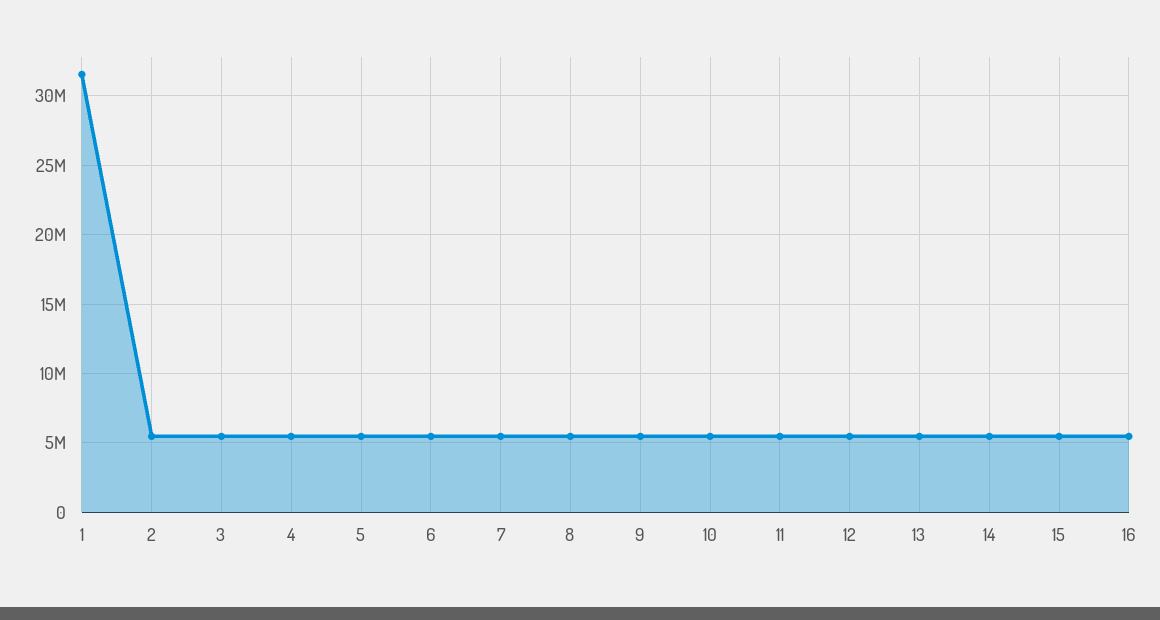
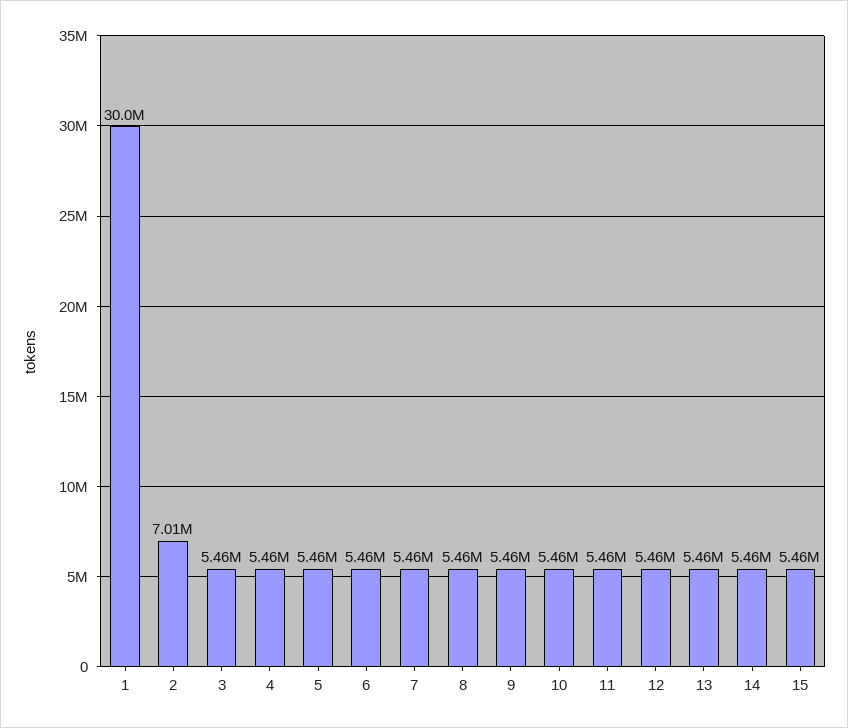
1: 31500000 -> 30000000
2: 5500000 -> 7010000
16: 5500000 -> none

